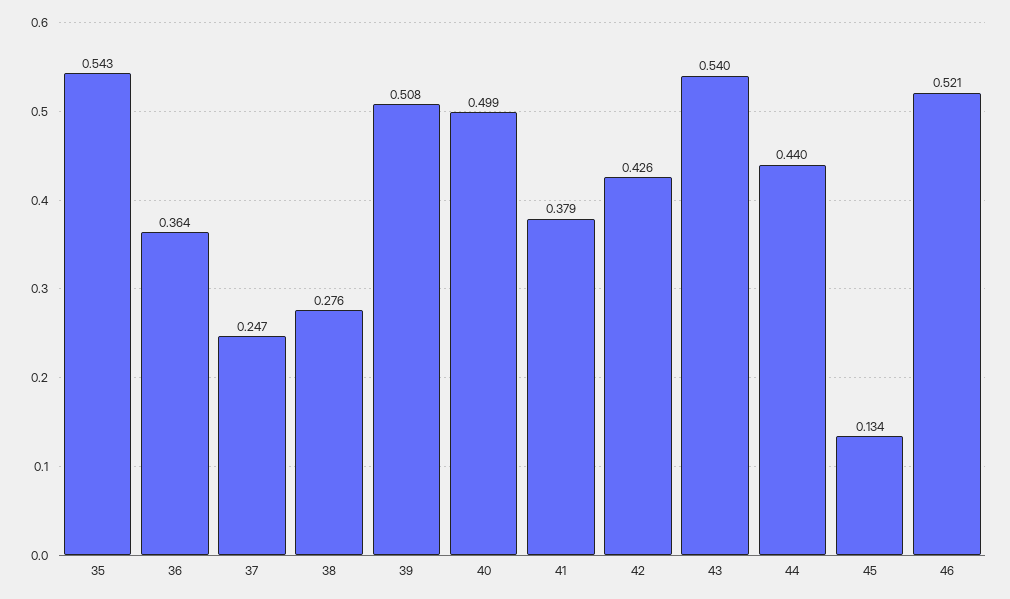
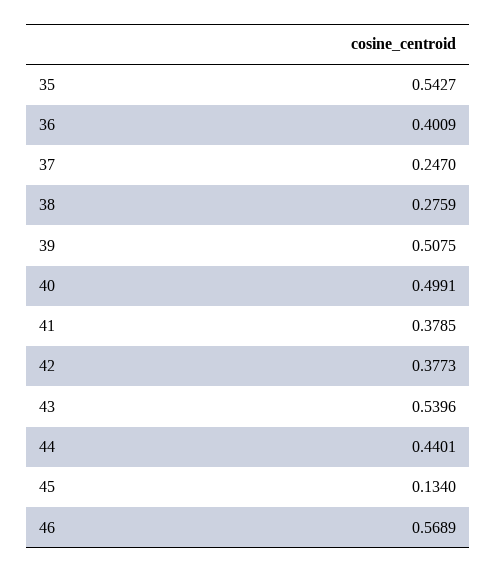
36: 0.364 -> 0.4009
42: 0.426 -> 0.3773
46: 0.521 -> 0.5689

